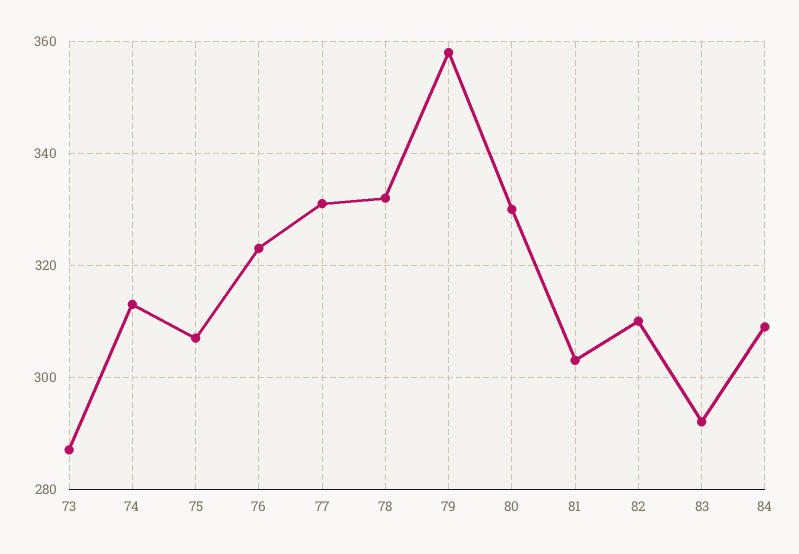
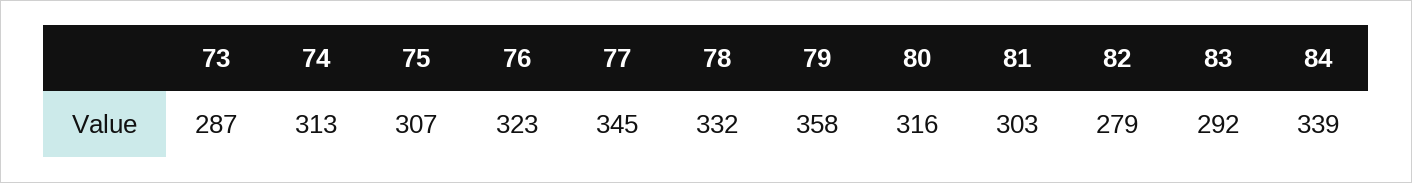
77: 330 -> 345
80: 330 -> 316
82: 310 -> 279
84: 310 -> 339

